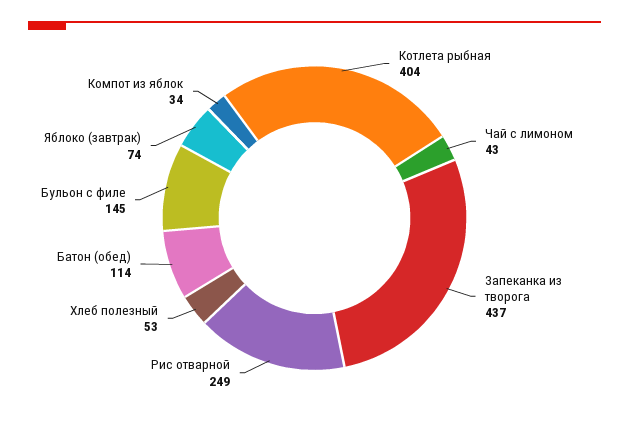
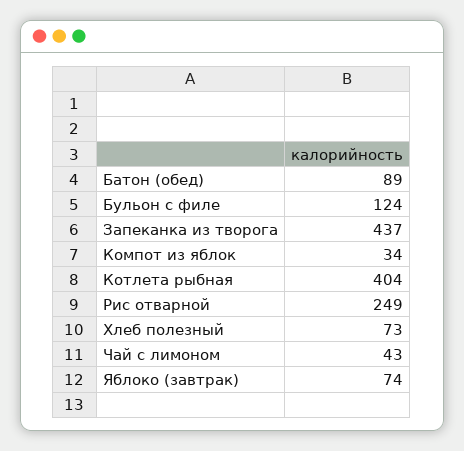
Хлеб полезный: 53 -> 73
Батон (обед): 114 -> 89
Бульон с филе: 145 -> 124

